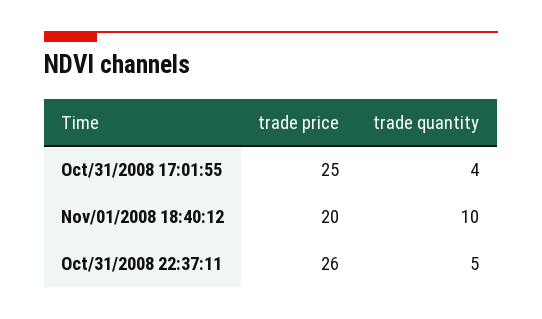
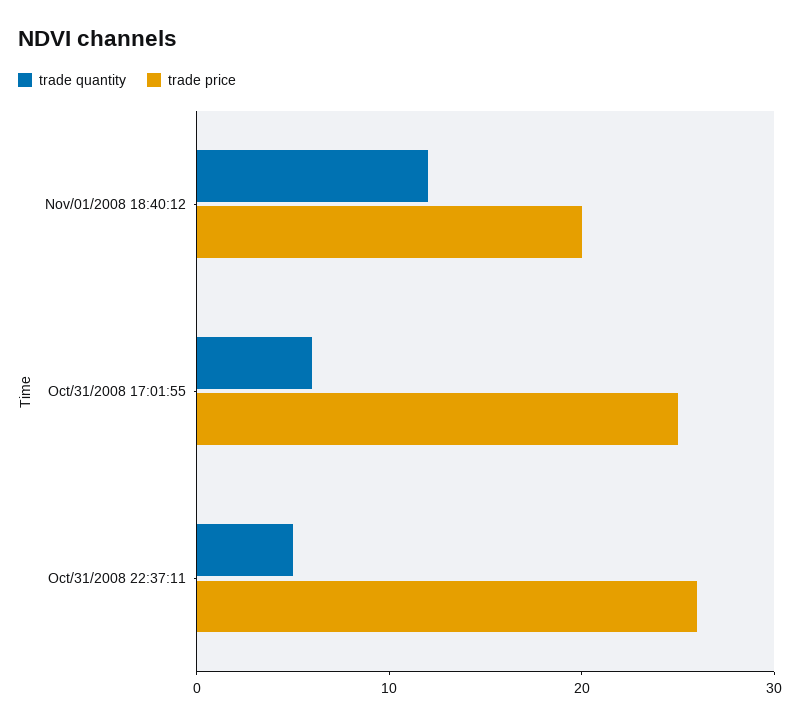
trade quantity, Oct/31/2008 17:01:55: 4 -> 6
trade quantity, Nov/01/2008 18:40:12: 10 -> 12

